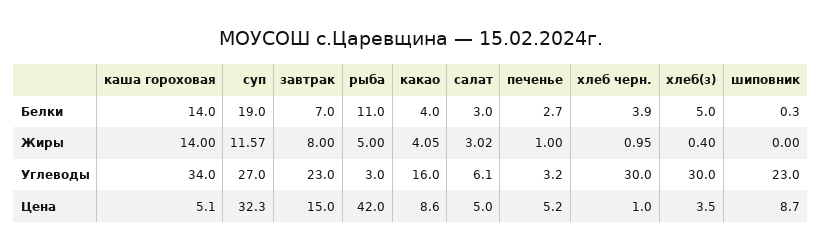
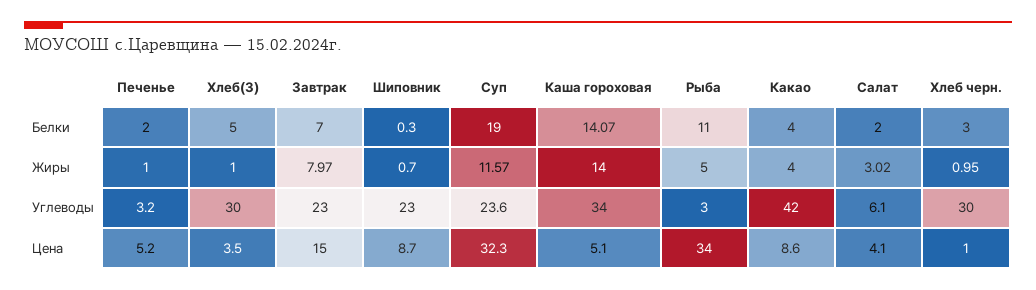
каша гороховая, Белки: 14 -> 14.07
салат, Белки: 3 -> 2
печенье, Белки: 2.7 -> 2
хлеб черн., Белки: 3.9 -> 3
завтрак, Жиры: 8 -> 7.97
какао, Жиры: 4.05 -> 4
хлеб(з), Жиры: 0.4 -> 1
шиповник, Жиры: 0 -> 0.7
суп, Углеводы: 27 -> 23.6
какао, Углеводы: 16 -> 42
рыба, Цена: 42 -> 34
салат, Цена: 5 -> 4.1

